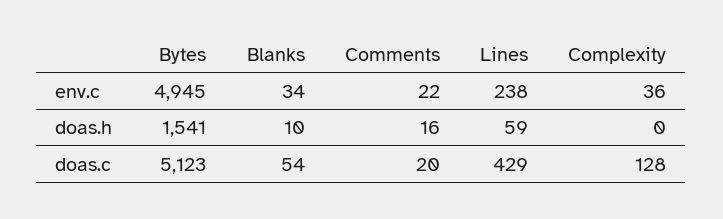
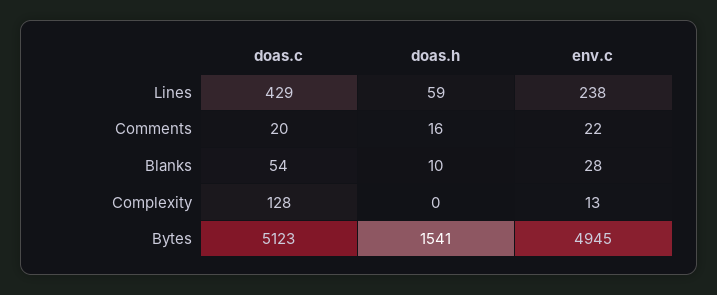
Blanks, env.c: 34 -> 28
Complexity, env.c: 36 -> 13

